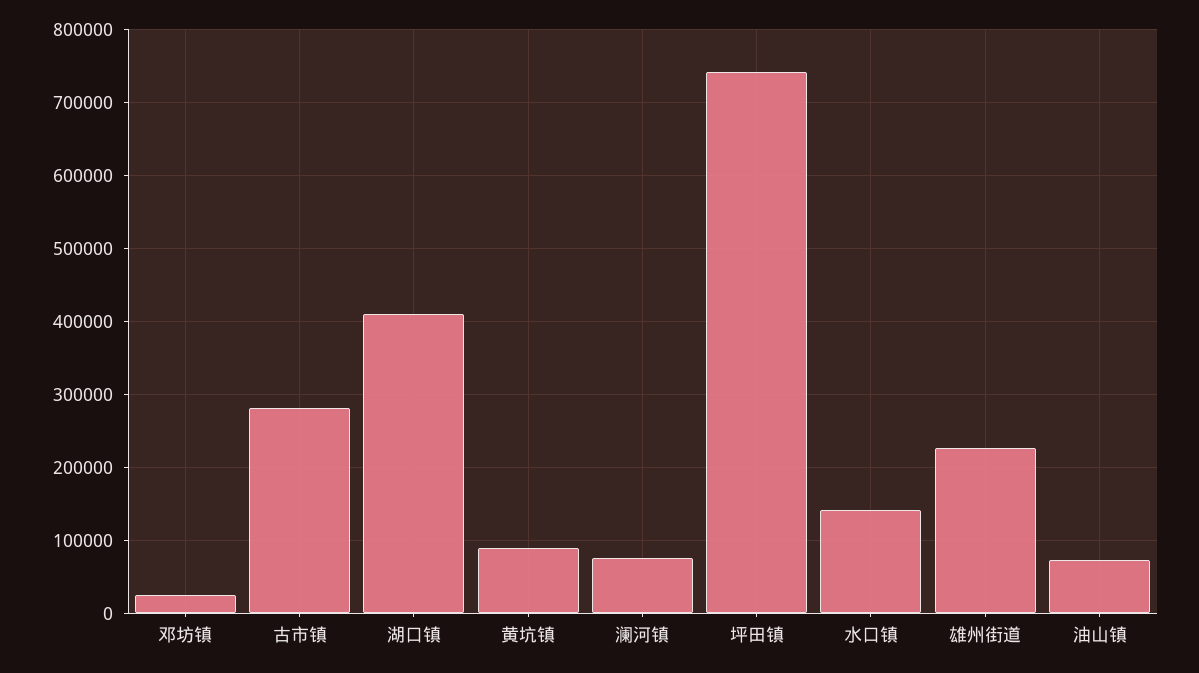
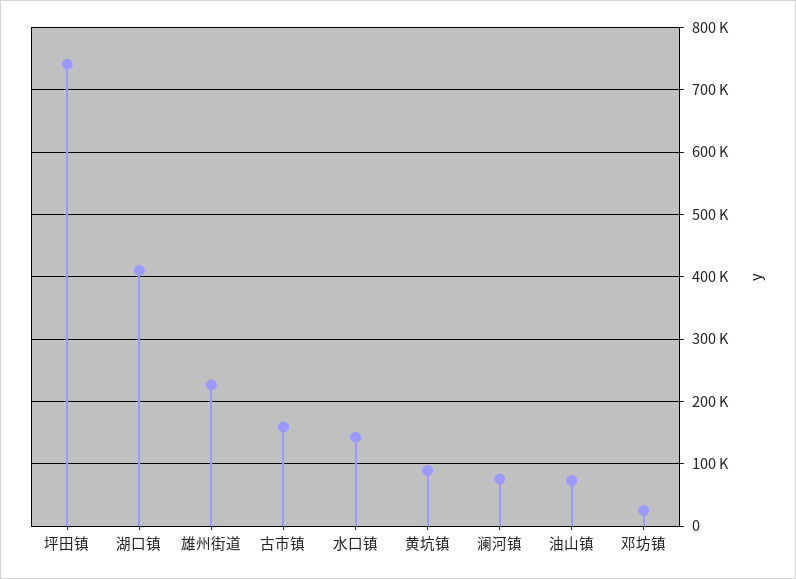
古市镇: 280000 -> 160000

